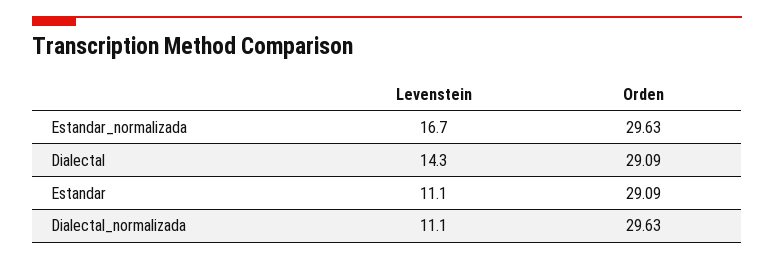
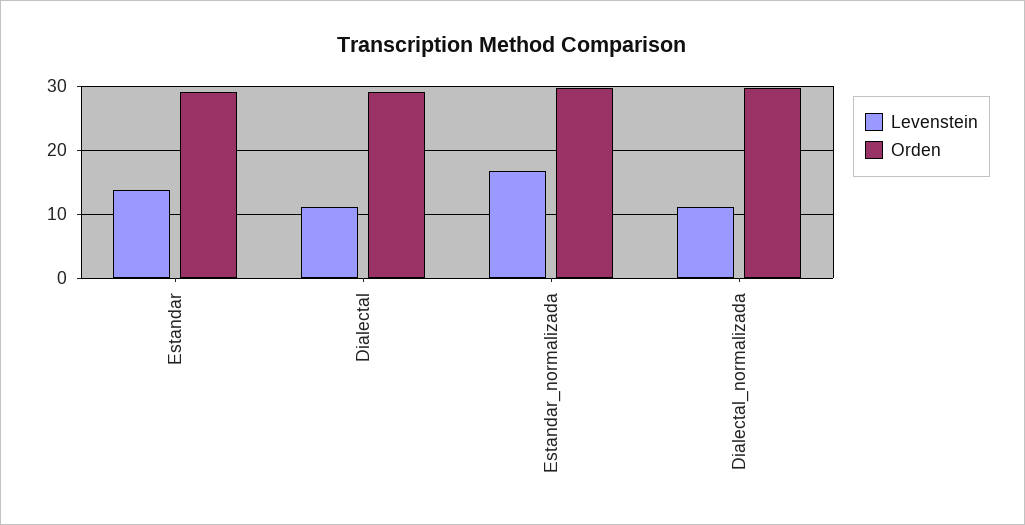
Levenstein, Dialectal: 14.3 -> 11
Levenstein, Estandar: 11.1 -> 14

